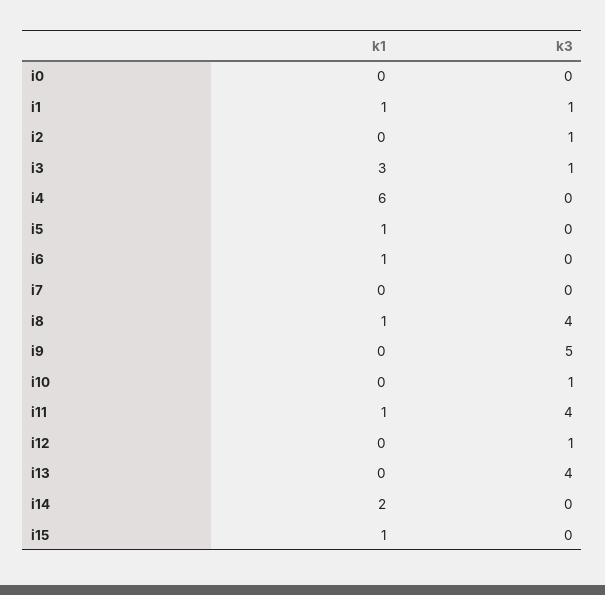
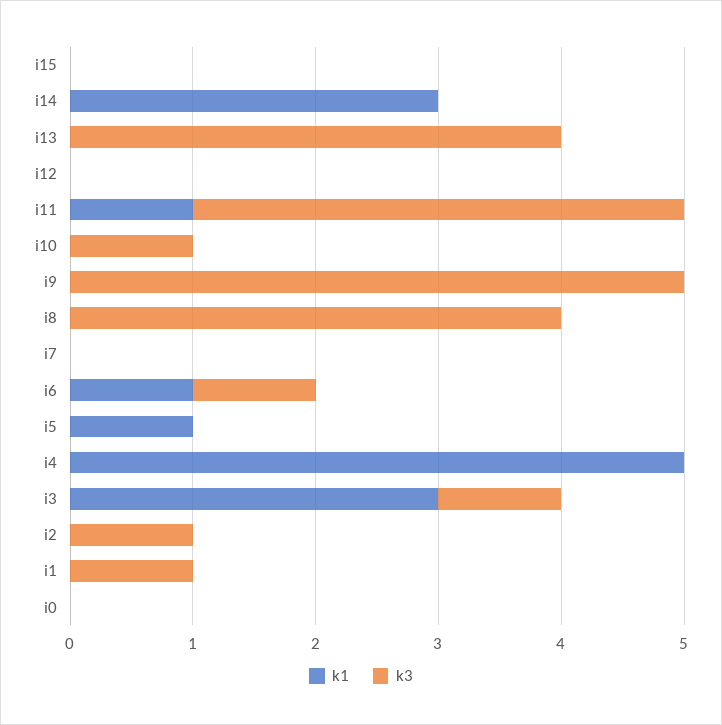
k1, i1: 1 -> 0
k1, i4: 6 -> 5
k3, i6: 0 -> 1
k1, i8: 1 -> 0
k3, i12: 1 -> 0
k1, i14: 2 -> 3
k1, i15: 1 -> 0

